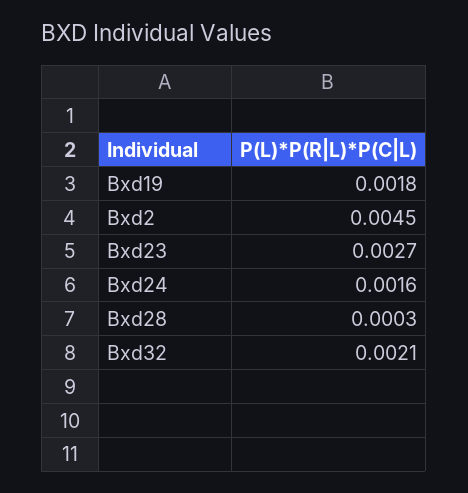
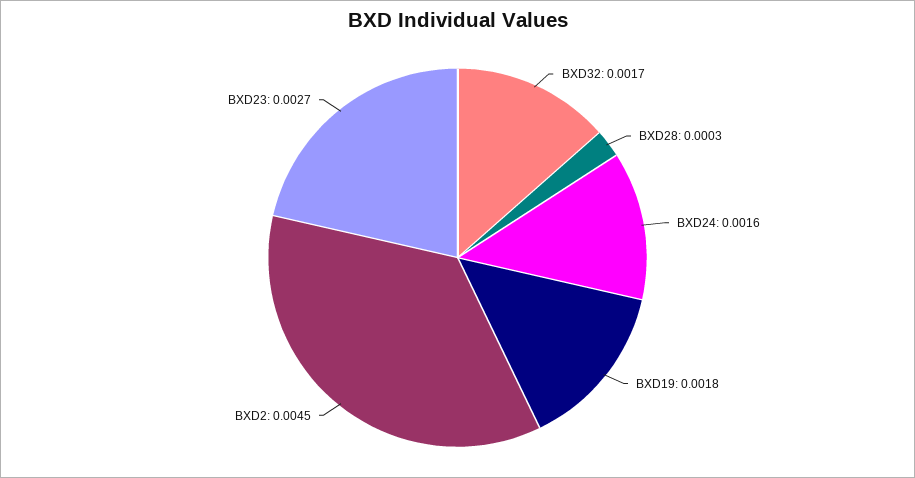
Bxd32: 0.0021 -> 0.0017

